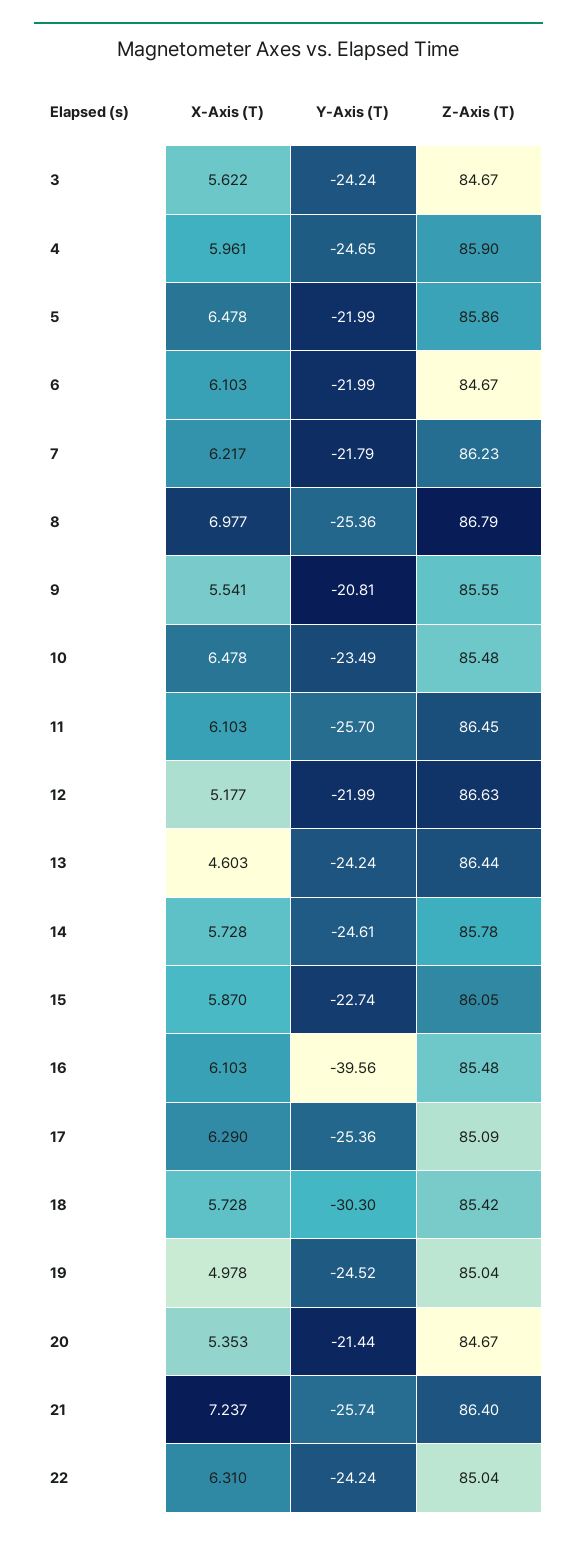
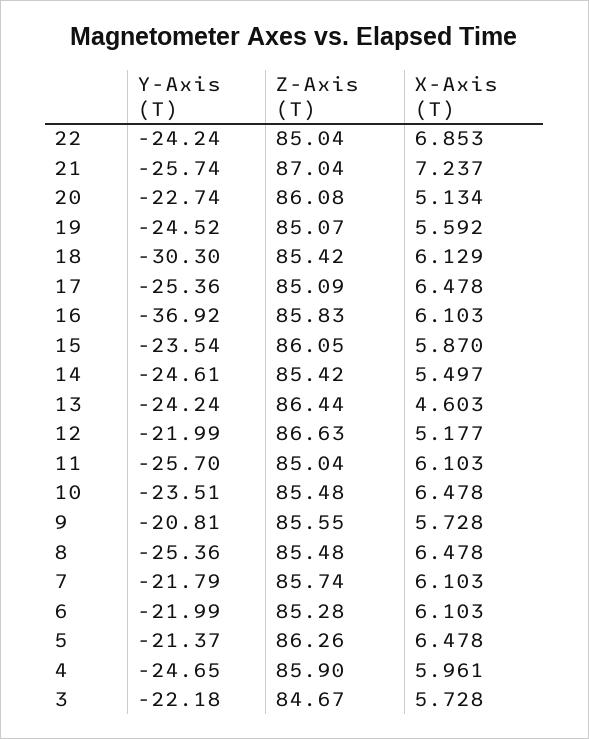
X-Axis (T), 3: 5.622 -> 5.728
Y-Axis (T), 3: -24.24 -> -22.18
Y-Axis (T), 5: -21.99 -> -21.37
Z-Axis (T), 5: 85.86 -> 86.26
Z-Axis (T), 6: 84.67 -> 85.28
X-Axis (T), 7: 6.217 -> 6.103
Z-Axis (T), 7: 86.23 -> 85.74
X-Axis (T), 8: 6.977 -> 6.478
Z-Axis (T), 8: 86.79 -> 85.48
X-Axis (T), 9: 5.541 -> 5.728
Y-Axis (T), 10: -23.49 -> -23.51
Z-Axis (T), 11: 86.45 -> 85.04
X-Axis (T), 14: 5.728 -> 5.497
Z-Axis (T), 14: 85.78 -> 85.42
Y-Axis (T), 15: -22.74 -> -23.54
Y-Axis (T), 16: -39.56 -> -36.92
Z-Axis (T), 16: 85.48 -> 85.83
X-Axis (T), 17: 6.29 -> 6.478
X-Axis (T), 18: 5.728 -> 6.129
X-Axis (T), 19: 4.978 -> 5.592
Z-Axis (T), 19: 85.04 -> 85.07
X-Axis (T), 20: 5.353 -> 5.134
Y-Axis (T), 20: -21.44 -> -22.74
Z-Axis (T), 20: 84.67 -> 86.08
Z-Axis (T), 21: 86.4 -> 87.04
X-Axis (T), 22: 6.31 -> 6.853

